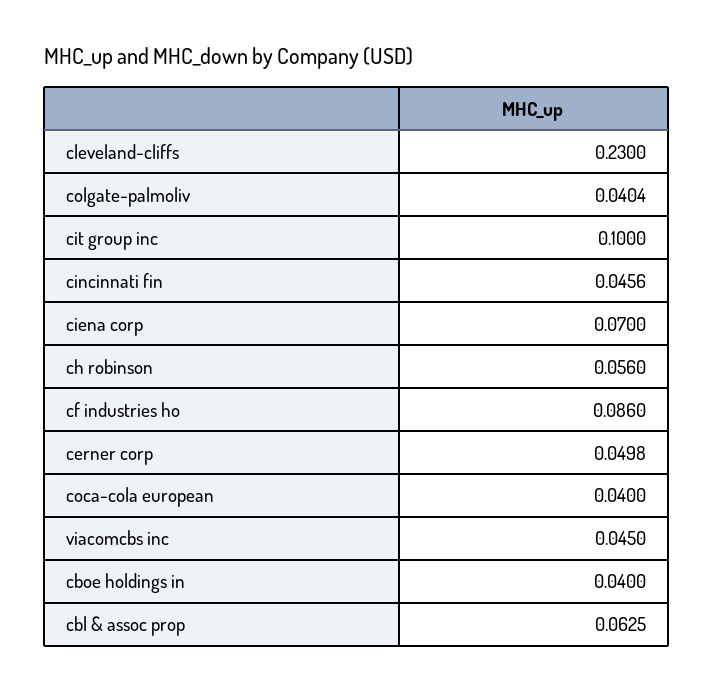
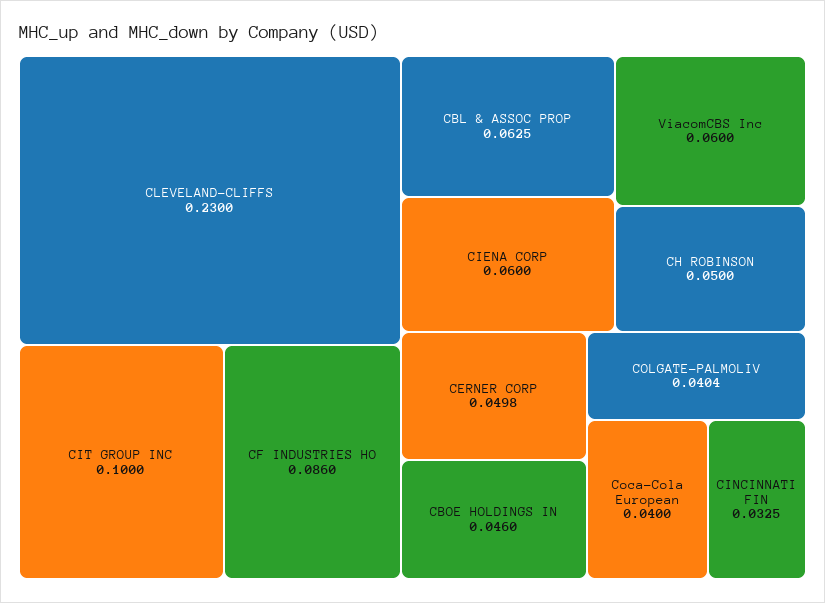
cincinnati fin: 0.0456 -> 0.0325
ciena corp: 0.07 -> 0.06
ch robinson: 0.056 -> 0.05
viacomcbs inc: 0.045 -> 0.06
cboe holdings in: 0.04 -> 0.046

